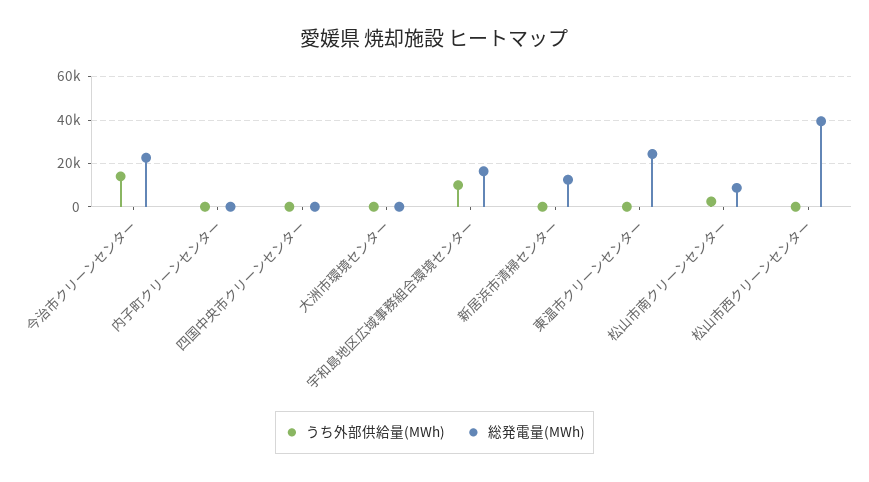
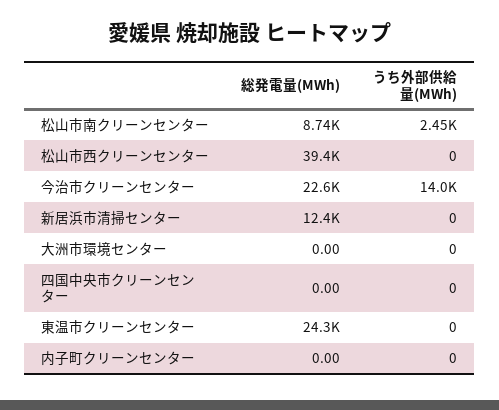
うち外部供給量(MWh), 宇和島地区広域事務組合環境センター: 10000 -> none
総発電量(MWh), 宇和島地区広域事務組合環境センター: 15000 -> none

